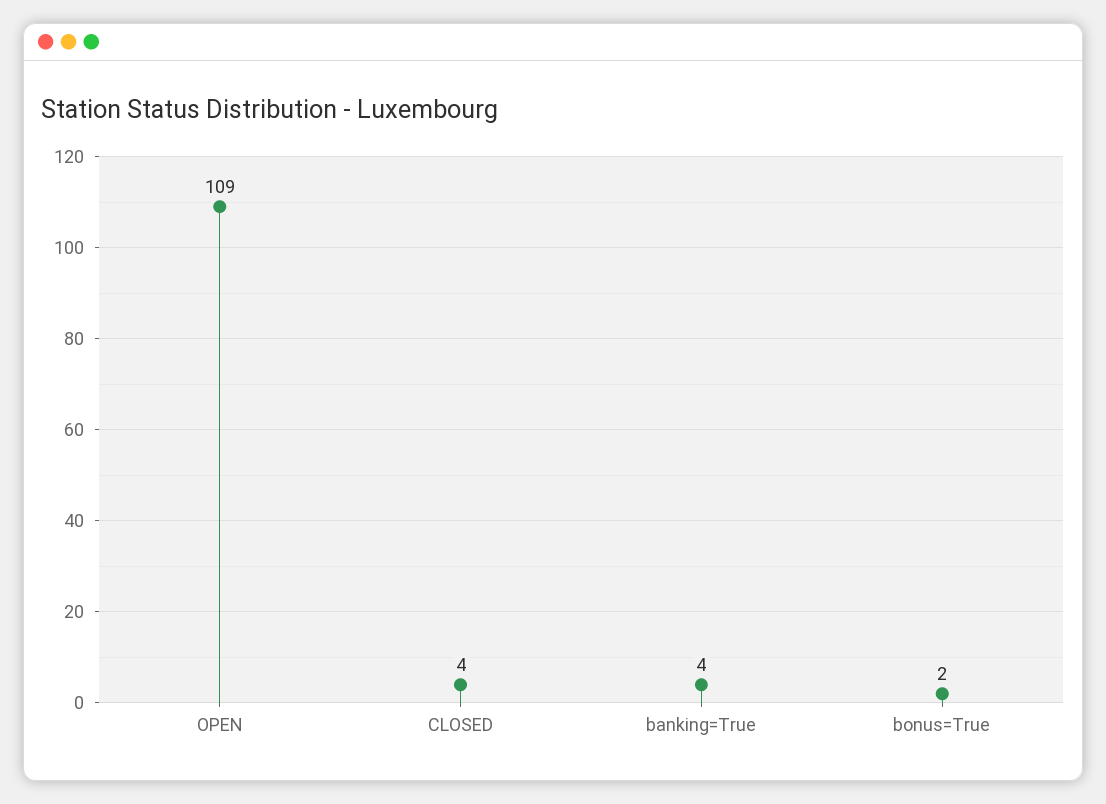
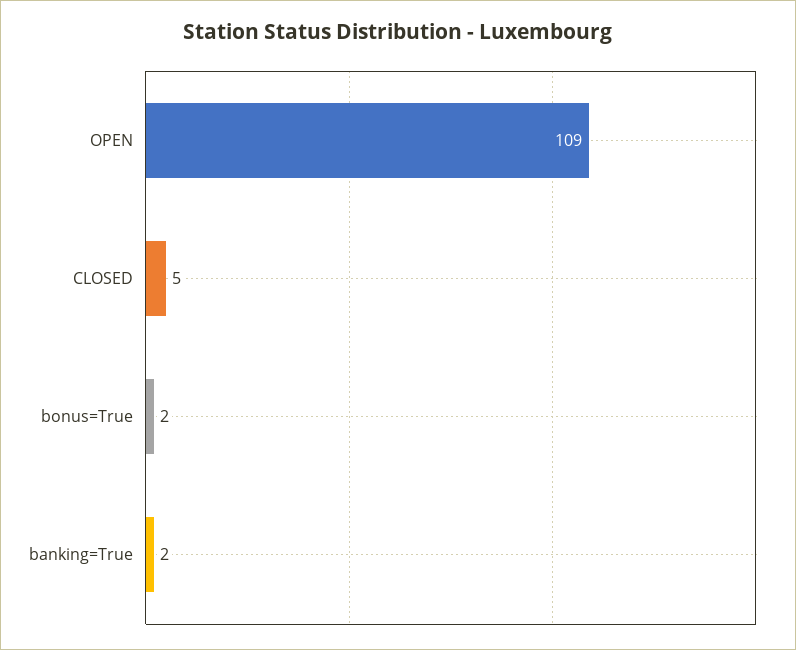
CLOSED: 4 -> 5
banking=True: 4 -> 2

